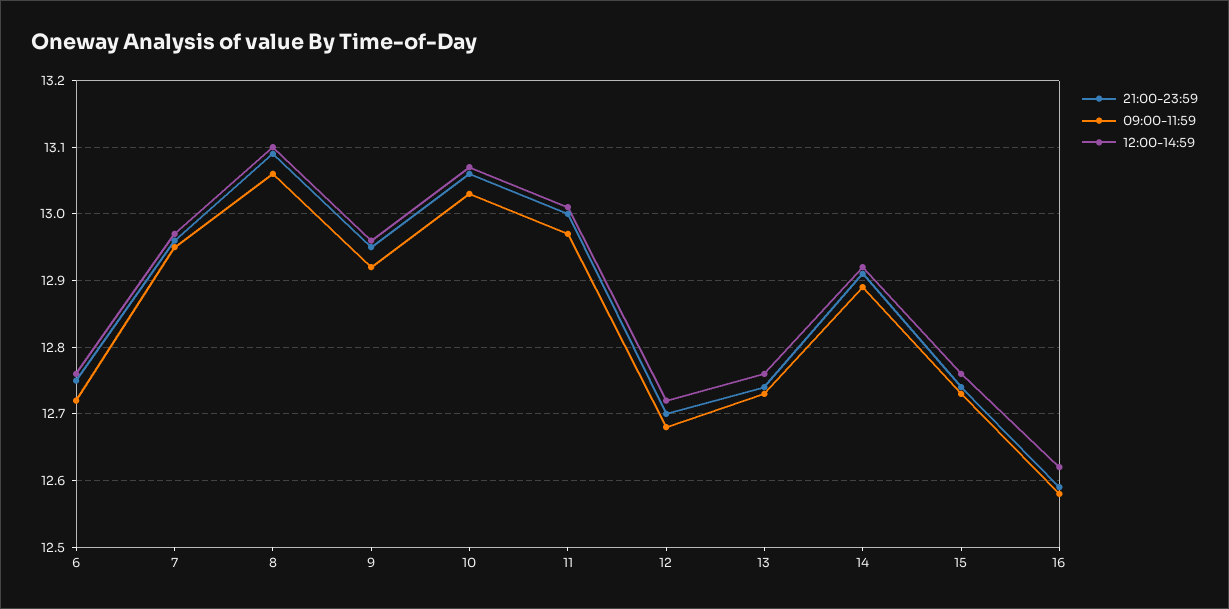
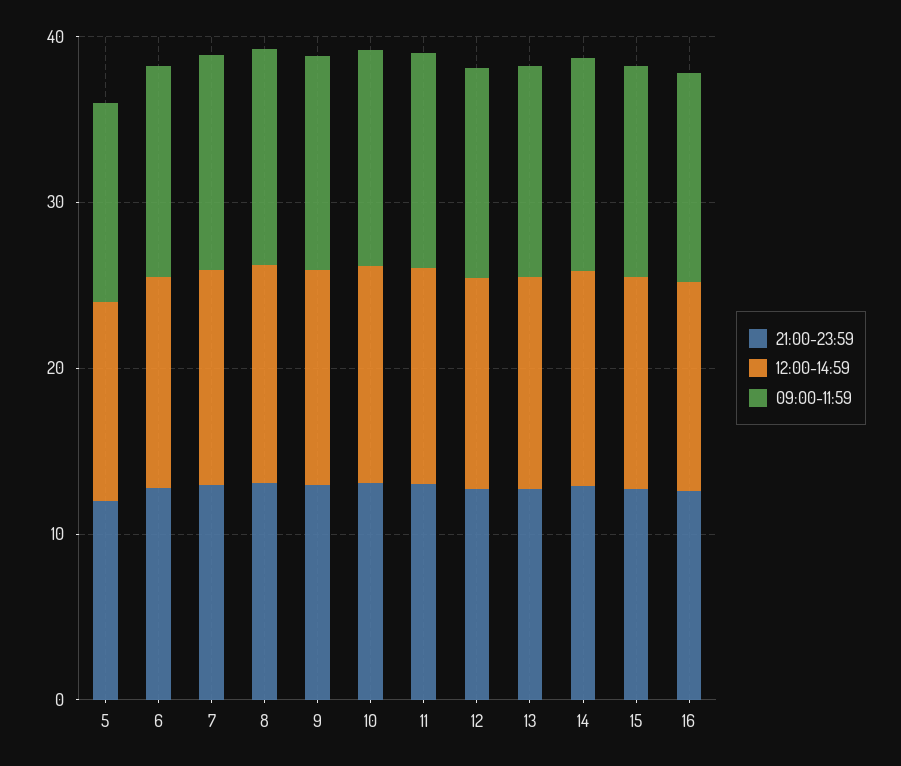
21:00-23:59, 5: none -> 12
12:00-14:59, 5: none -> 12
09:00-11:59, 5: none -> 12

